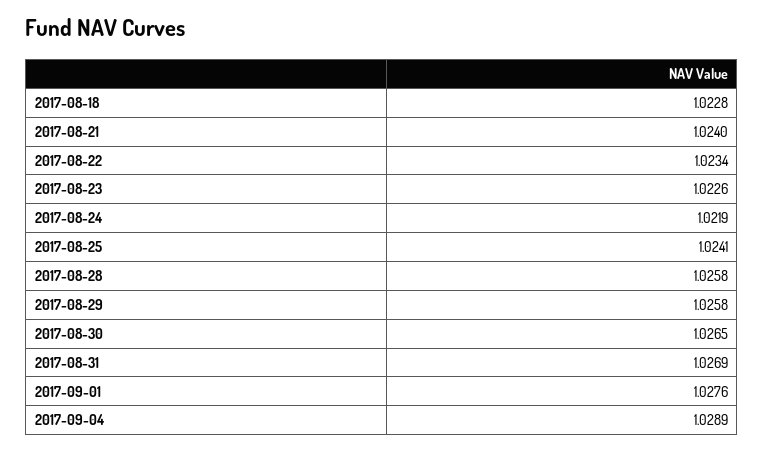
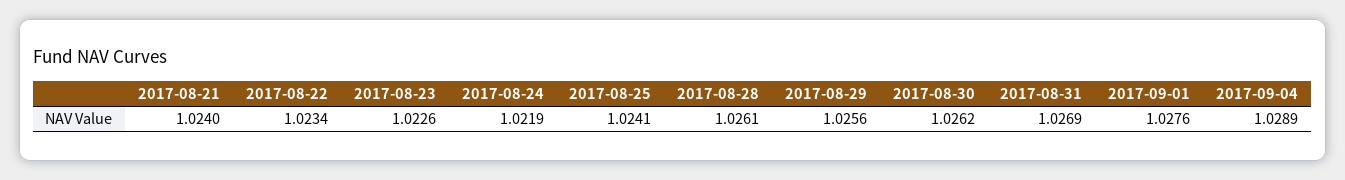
2017-08-18: 1.0228 -> none
2017-08-28: 1.0258 -> 1.0261
2017-08-29: 1.0258 -> 1.0256
2017-08-30: 1.0265 -> 1.0262

